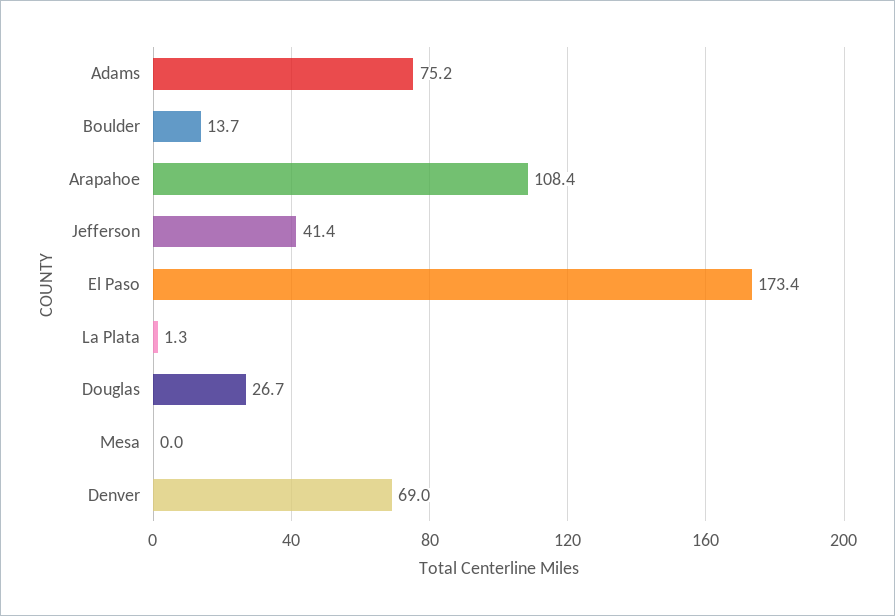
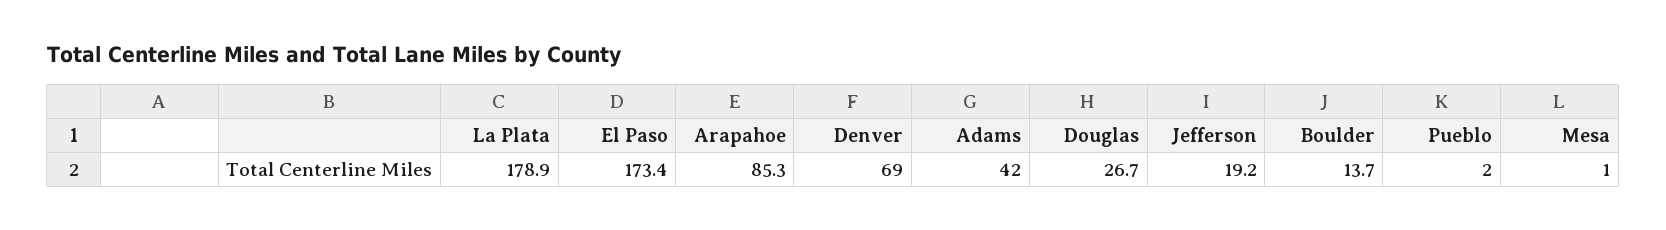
Adams: 75.2 -> 42
Arapahoe: 108.4 -> 85.3
Jefferson: 41.4 -> 19.2
La Plata: 1.3 -> 178.9
Mesa: 0 -> 1
Pueblo: none -> 2

